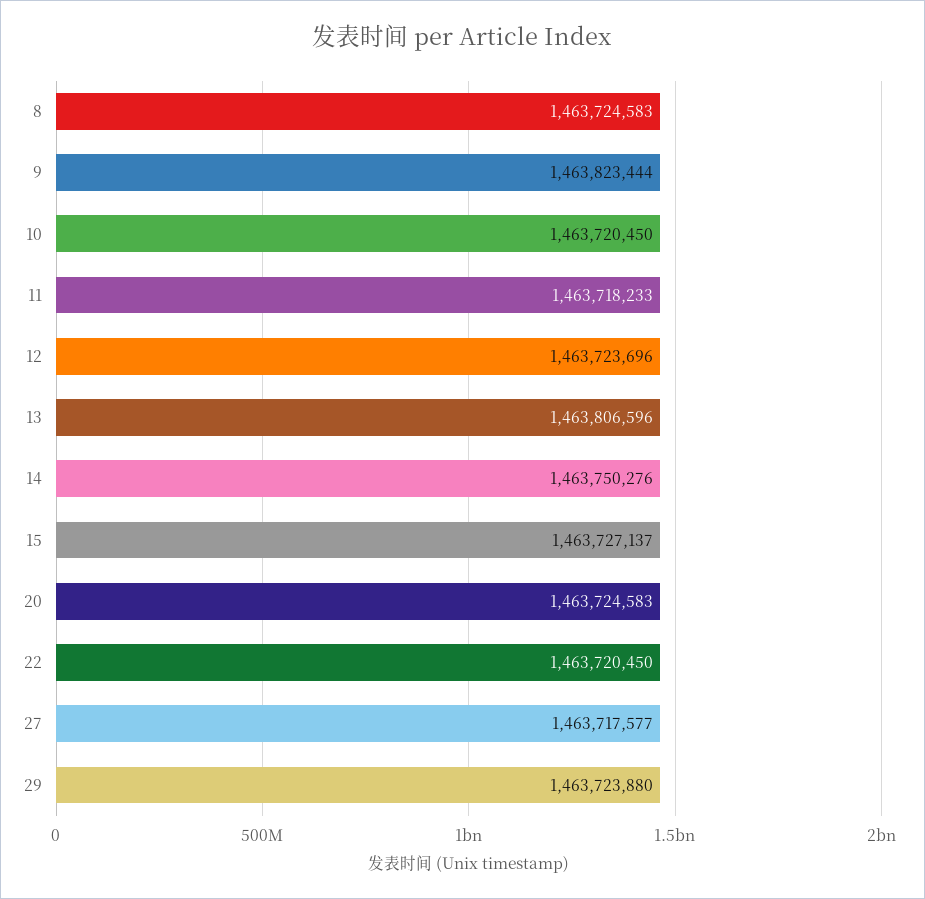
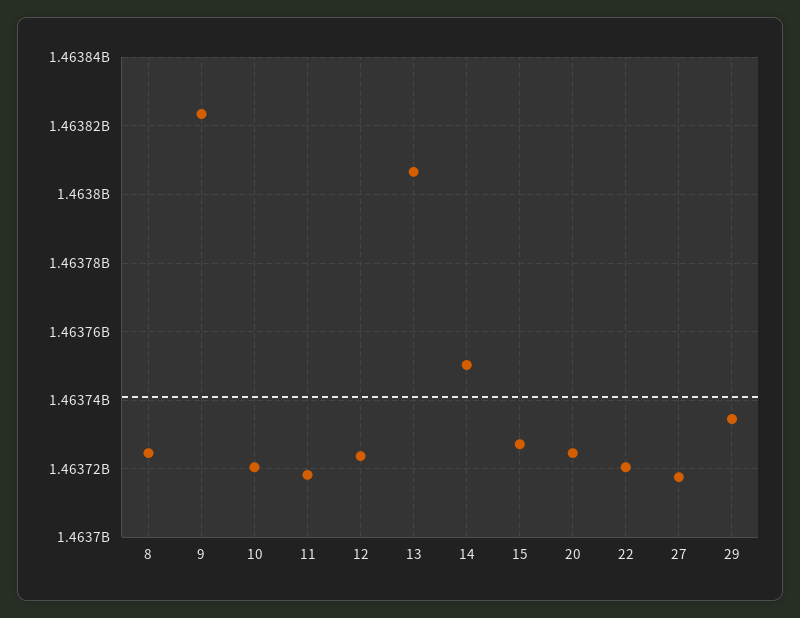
29: 1463723880 -> 1463734000

